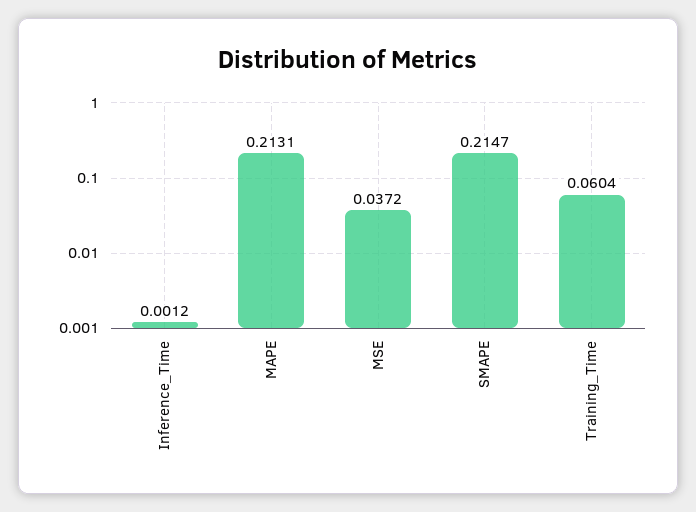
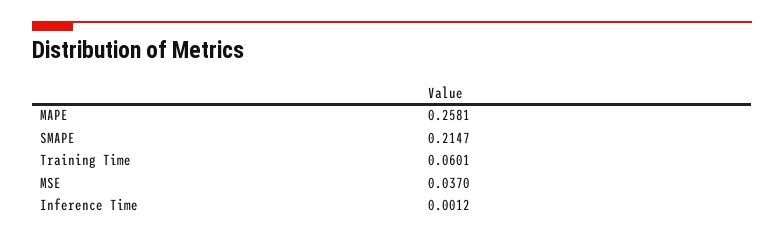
MAPE: 0.2131 -> 0.2581
MSE: 0.0372 -> 0.037
Training_Time: 0.0604 -> 0.0601

